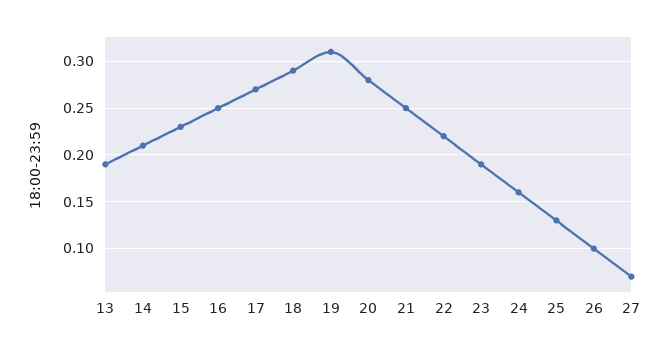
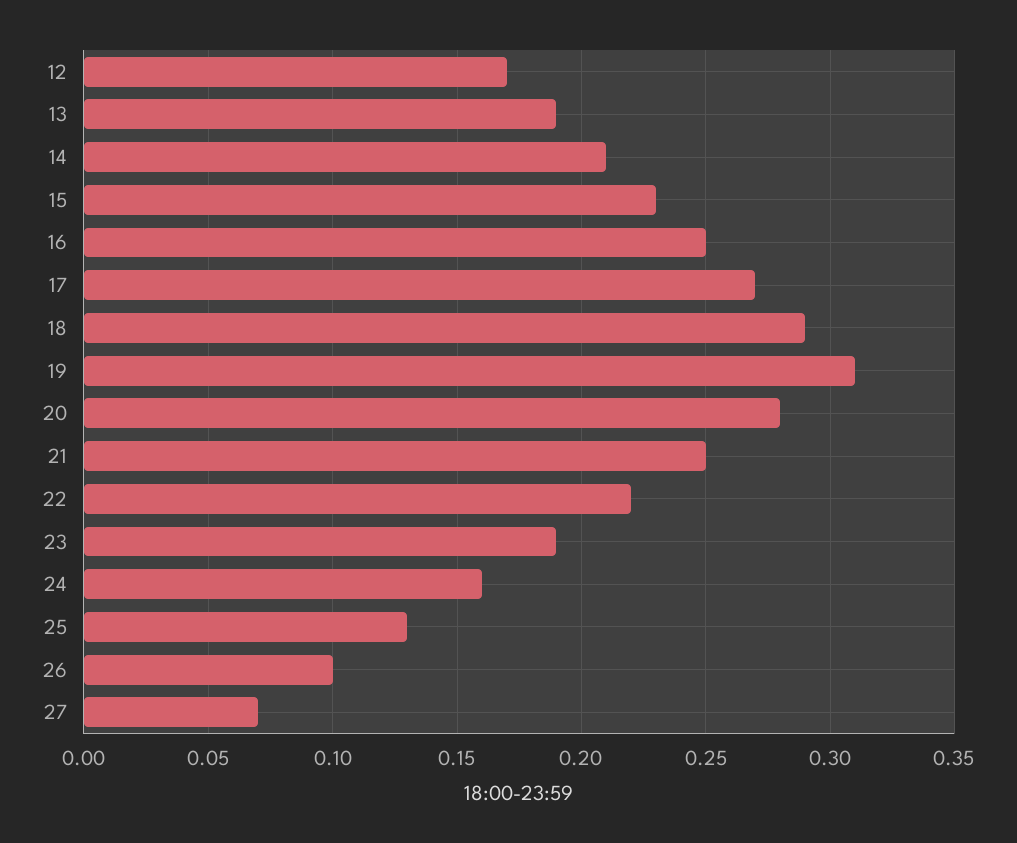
12: none -> 0.17

